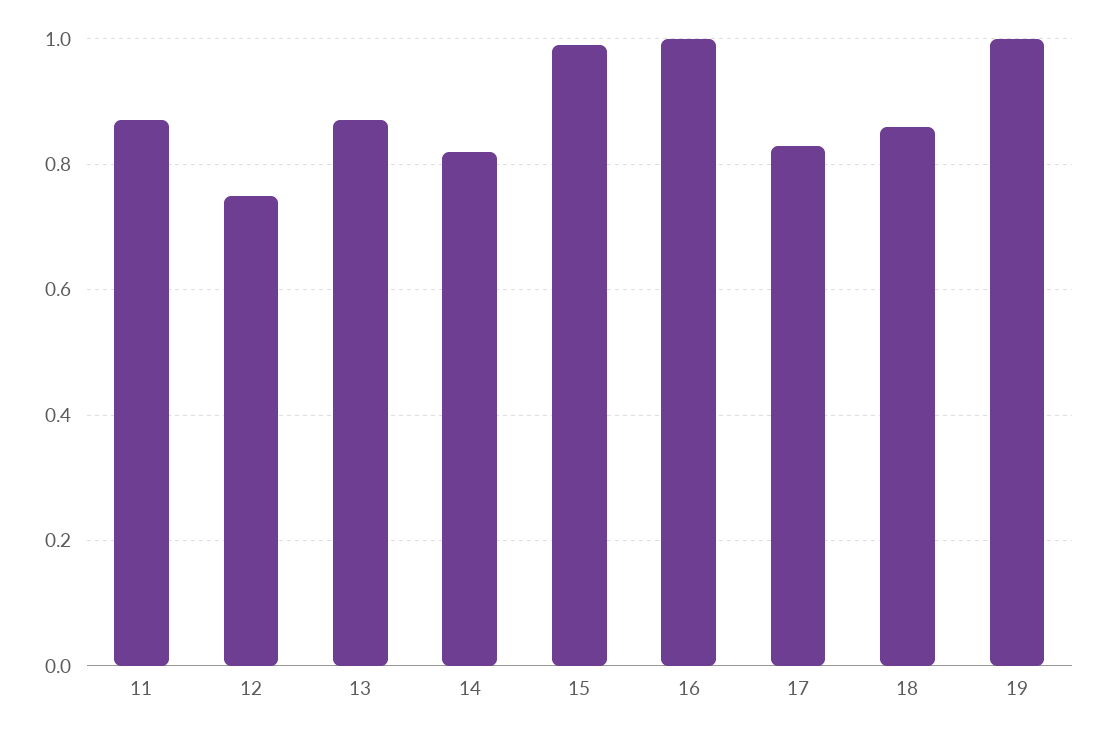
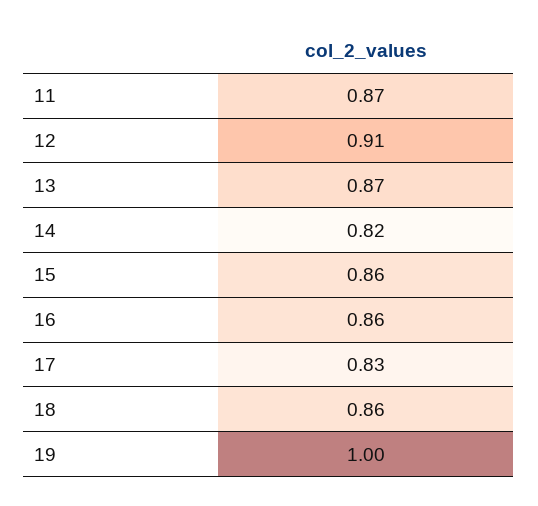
12: 0.75 -> 0.91
15: 1 -> 0.86
16: 1 -> 0.86

